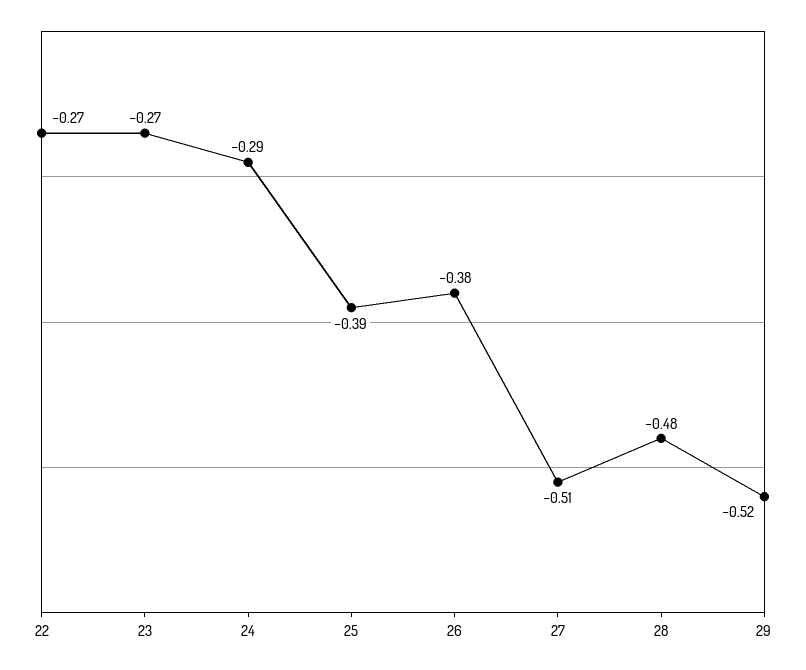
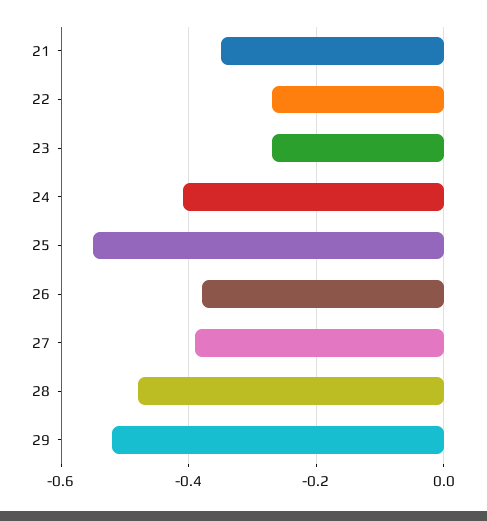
24: -0.29 -> -0.4
25: -0.39 -> -0.55
27: -0.51 -> -0.4
21: none -> -0.35

